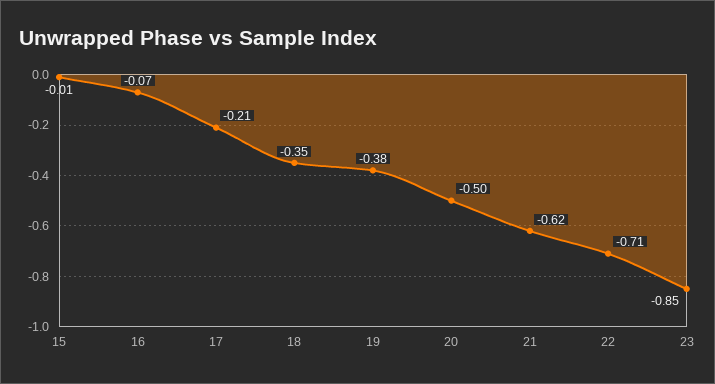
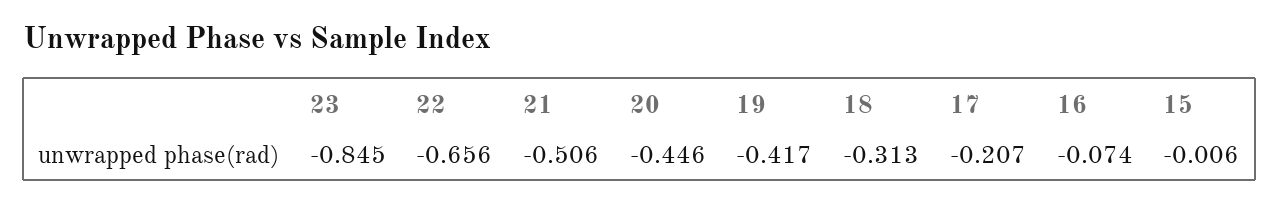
18: -0.35 -> -0.313
19: -0.38 -> -0.417
20: -0.5 -> -0.446
21: -0.62 -> -0.506
22: -0.71 -> -0.656

